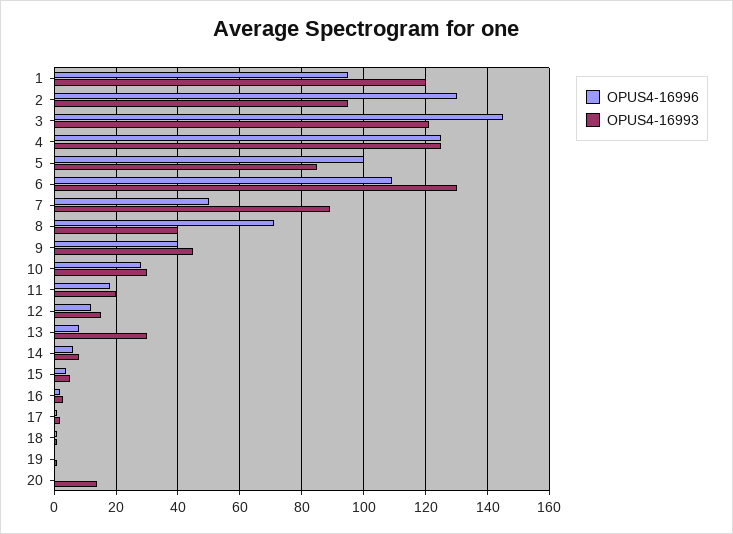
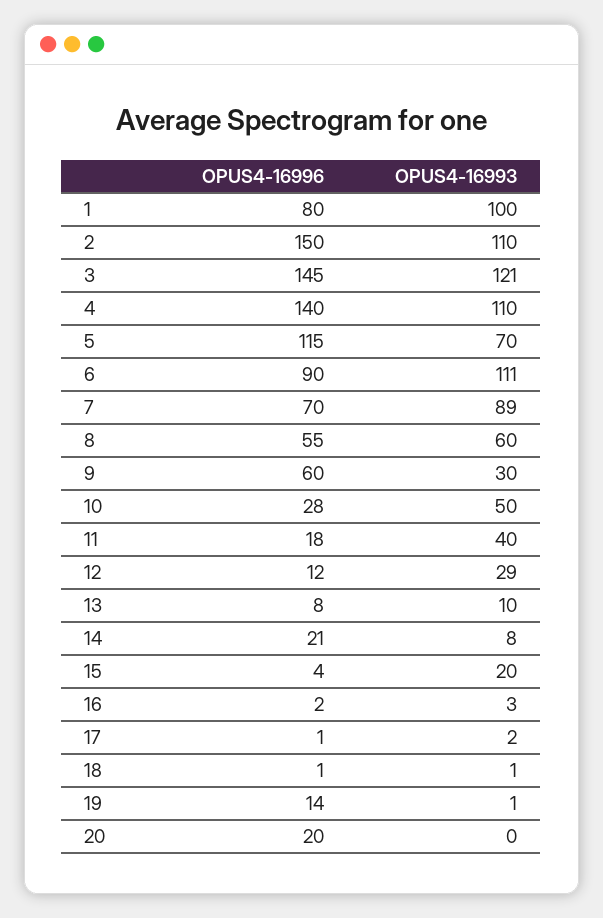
OPUS4-16996, 1: 95 -> 80
OPUS4-16993, 1: 120 -> 100
OPUS4-16996, 2: 130 -> 150
OPUS4-16993, 2: 95 -> 110
OPUS4-16996, 4: 125 -> 140
OPUS4-16993, 4: 125 -> 110
OPUS4-16996, 5: 100 -> 115
OPUS4-16993, 5: 85 -> 70
OPUS4-16996, 6: 110 -> 90
OPUS4-16993, 6: 130 -> 111
OPUS4-16996, 7: 50 -> 70
OPUS4-16996, 8: 70 -> 55
OPUS4-16993, 8: 40 -> 60
OPUS4-16996, 9: 40 -> 60
OPUS4-16993, 9: 45 -> 30
OPUS4-16993, 10: 30 -> 50
OPUS4-16993, 11: 20 -> 40
OPUS4-16993, 12: 15 -> 29
OPUS4-16993, 13: 30 -> 10
OPUS4-16996, 14: 5 -> 21
OPUS4-16993, 15: 5 -> 20
OPUS4-16996, 19: 0 -> 14
OPUS4-16996, 20: 0 -> 20
OPUS4-16993, 20: 15 -> 0

